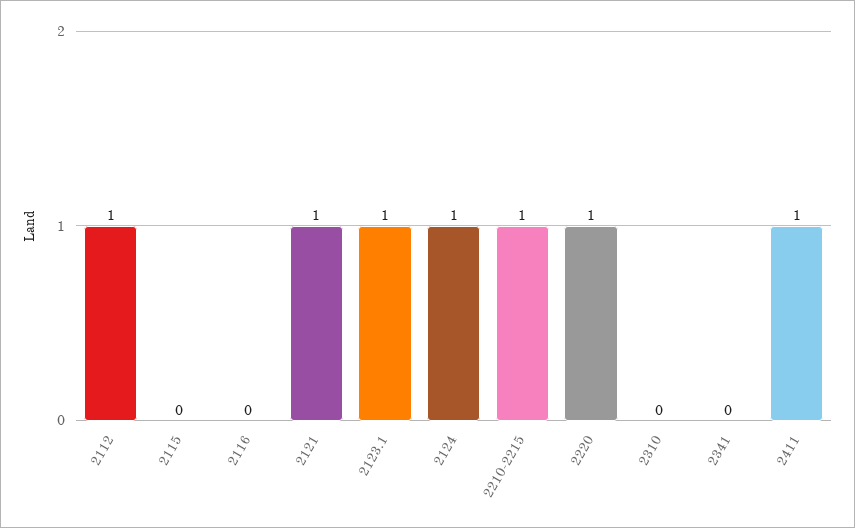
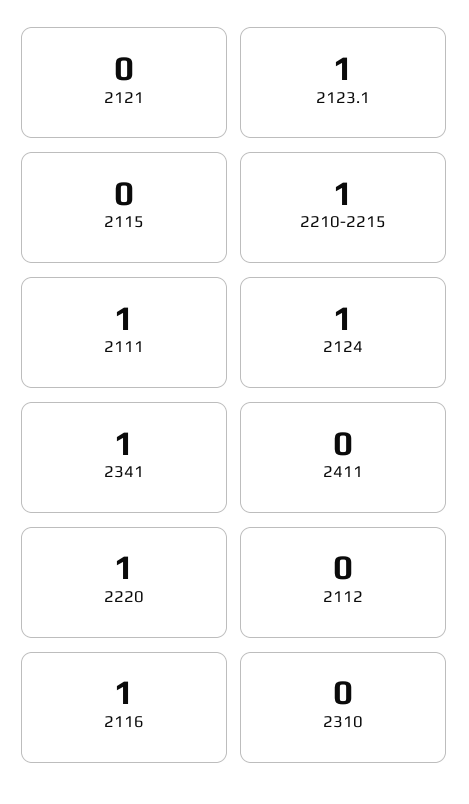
2112: 1 -> 0
2116: 0 -> 1
2121: 1 -> 0
2341: 0 -> 1
2411: 1 -> 0
2111: none -> 1

